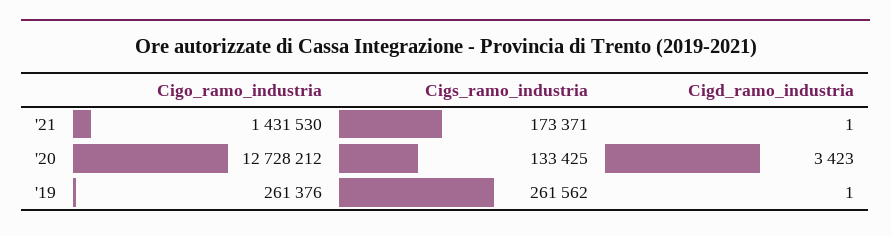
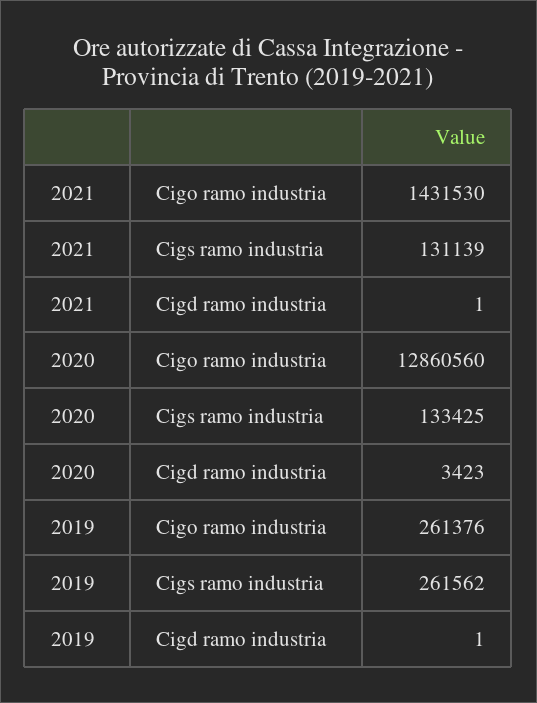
Cigs_ramo_industria, '21: 173371 -> 131139
Cigo_ramo_industria, '20: 12728212 -> 12860560

